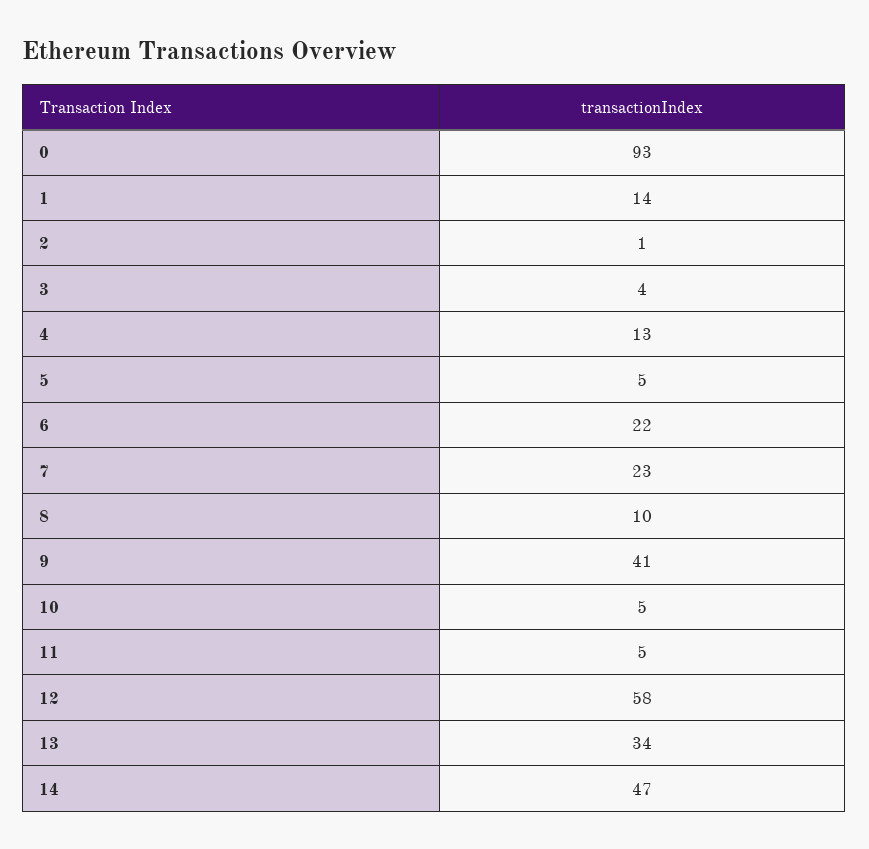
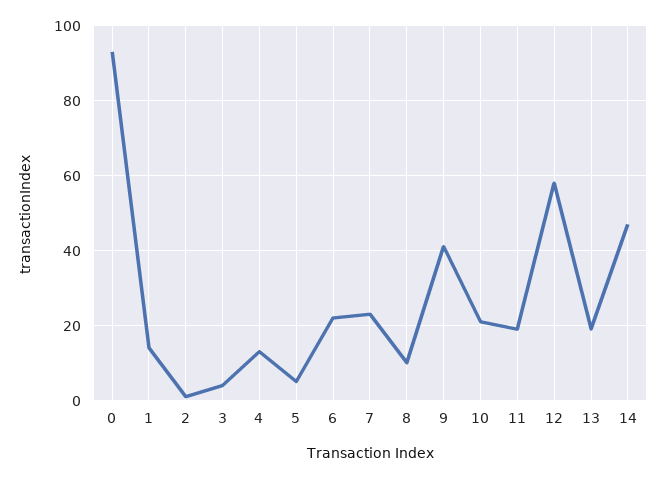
10: 5 -> 20
11: 5 -> 20
13: 34 -> 20

